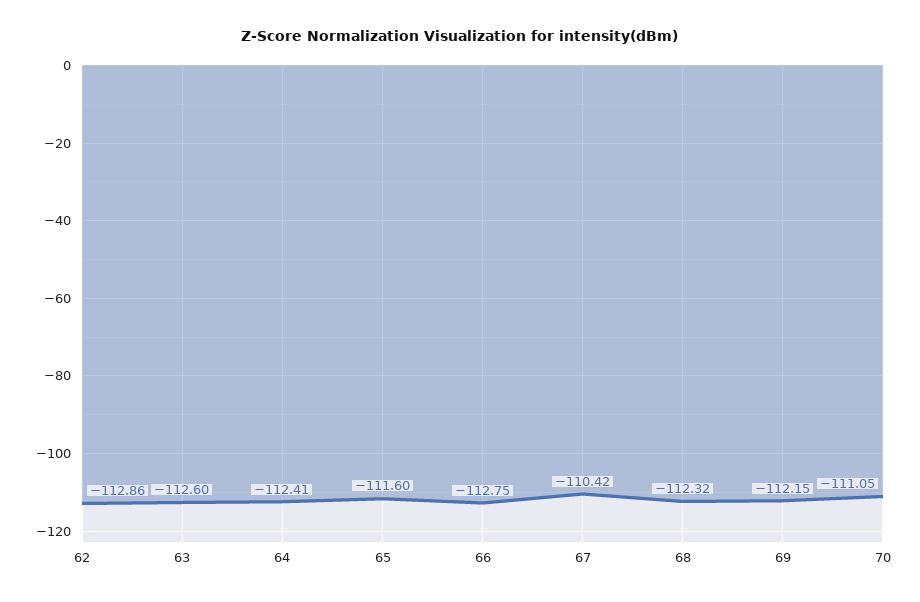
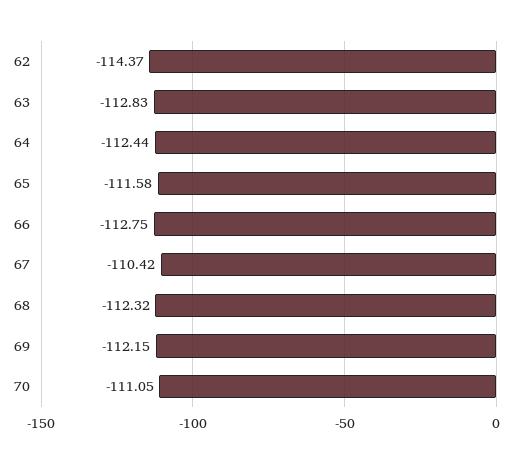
62: -112.86 -> -114.37
63: -112.6 -> -112.83
64: -112.41 -> -112.44
65: -111.6 -> -111.58

